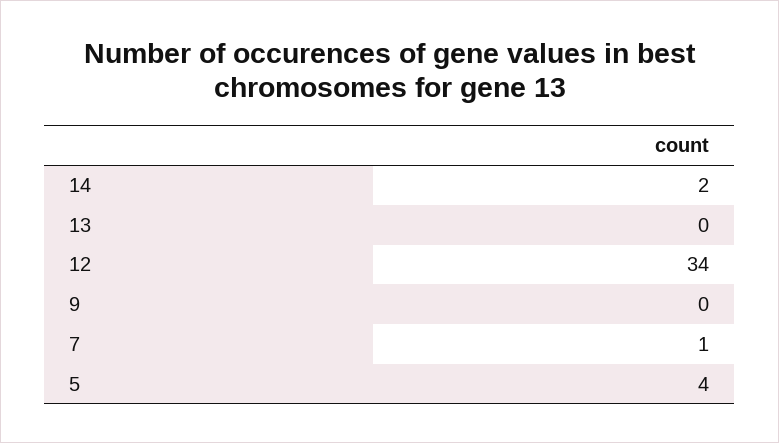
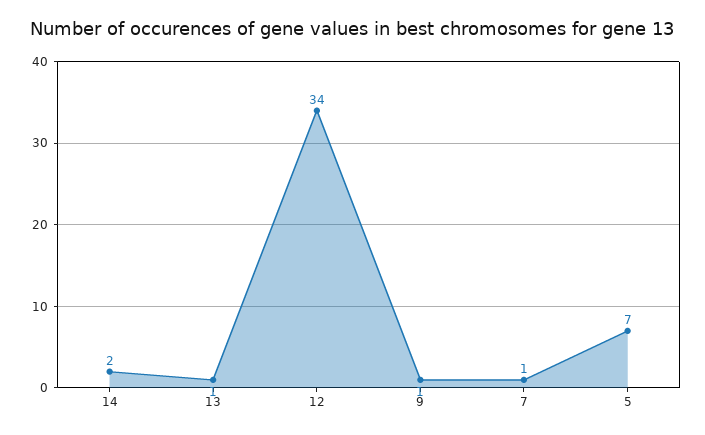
13: 0 -> 1
9: 0 -> 1
5: 4 -> 7

